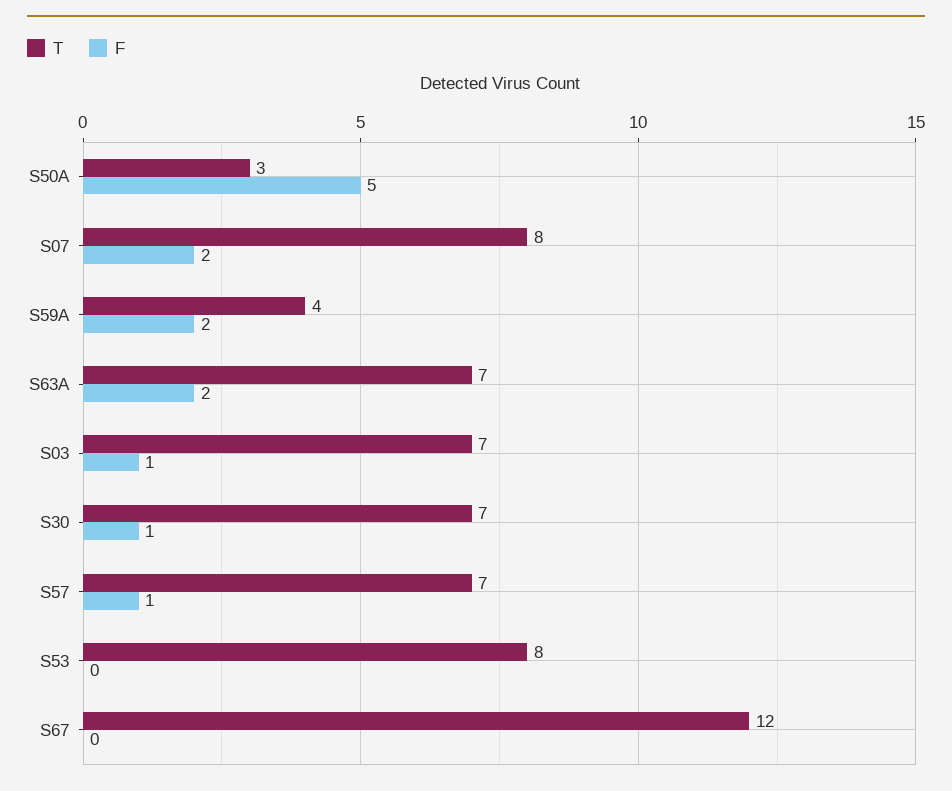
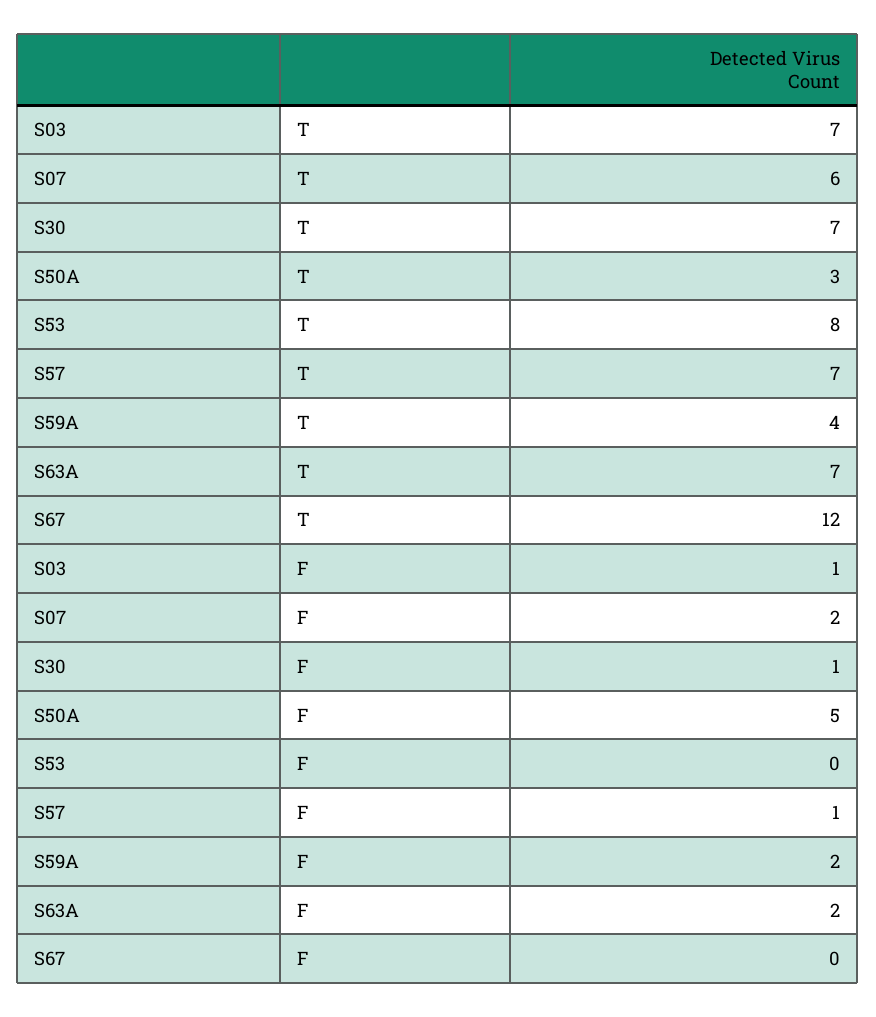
T, S07: 8 -> 6

